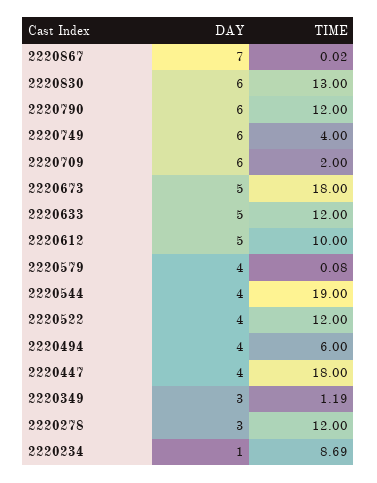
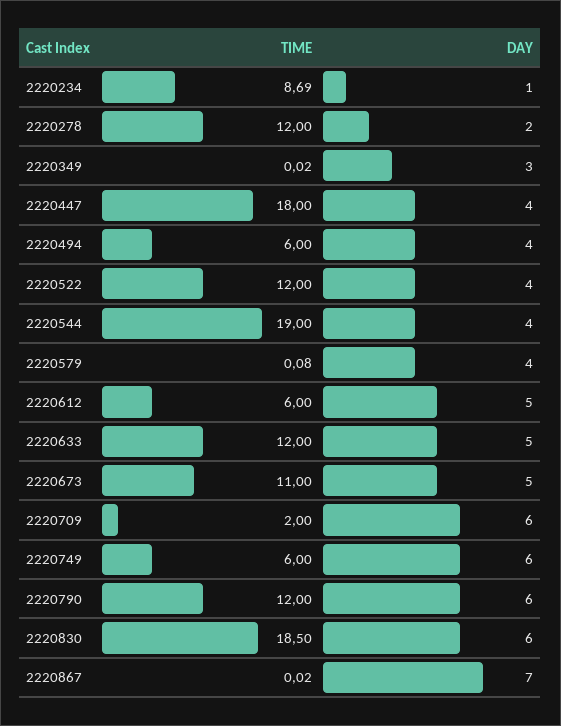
TIME, 2220830: 13 -> 18.5
TIME, 2220749: 4 -> 6
TIME, 2220673: 18 -> 11
TIME, 2220612: 10 -> 6
TIME, 2220349: 1.19 -> 0.02
DAY, 2220278: 3 -> 2

